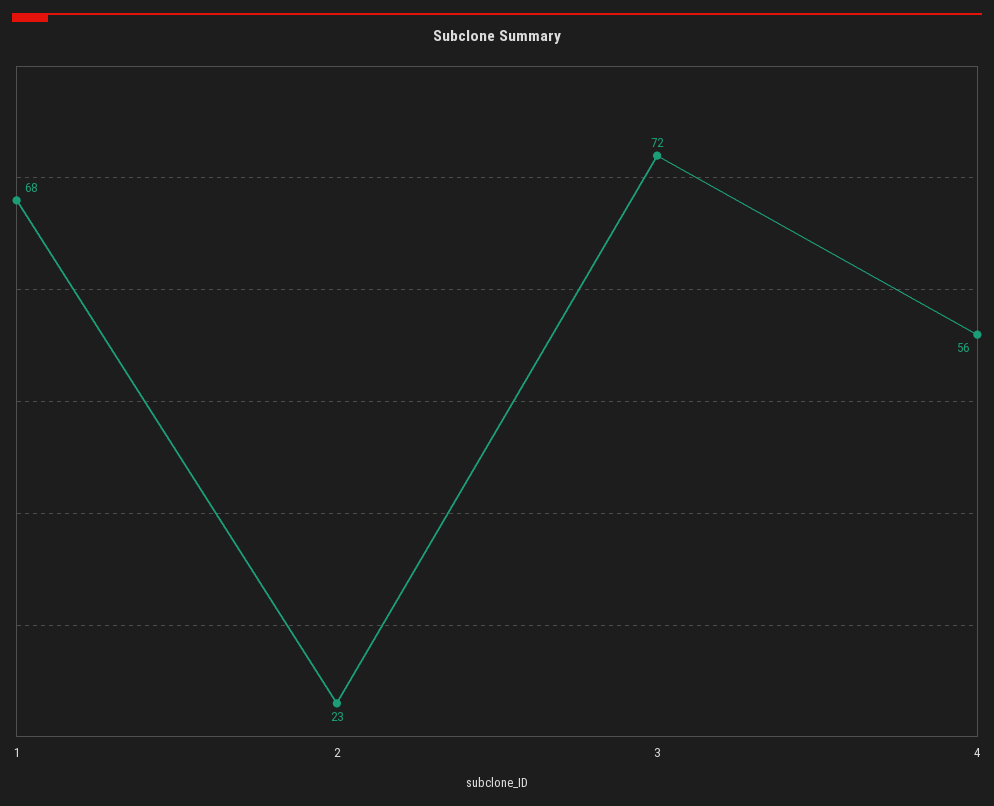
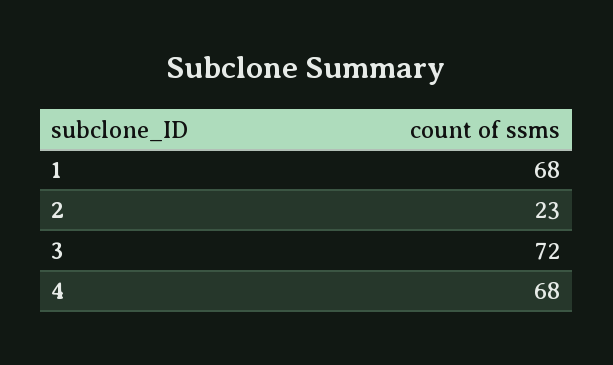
4: 56 -> 68

